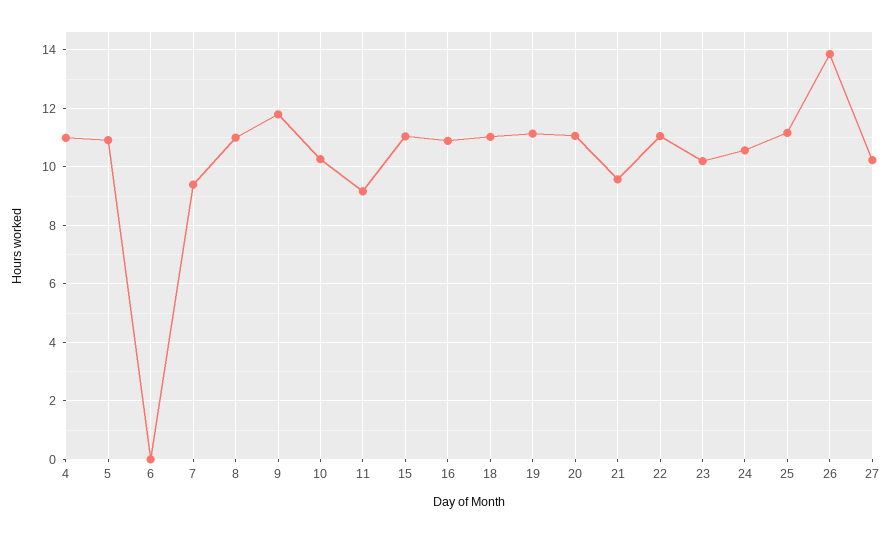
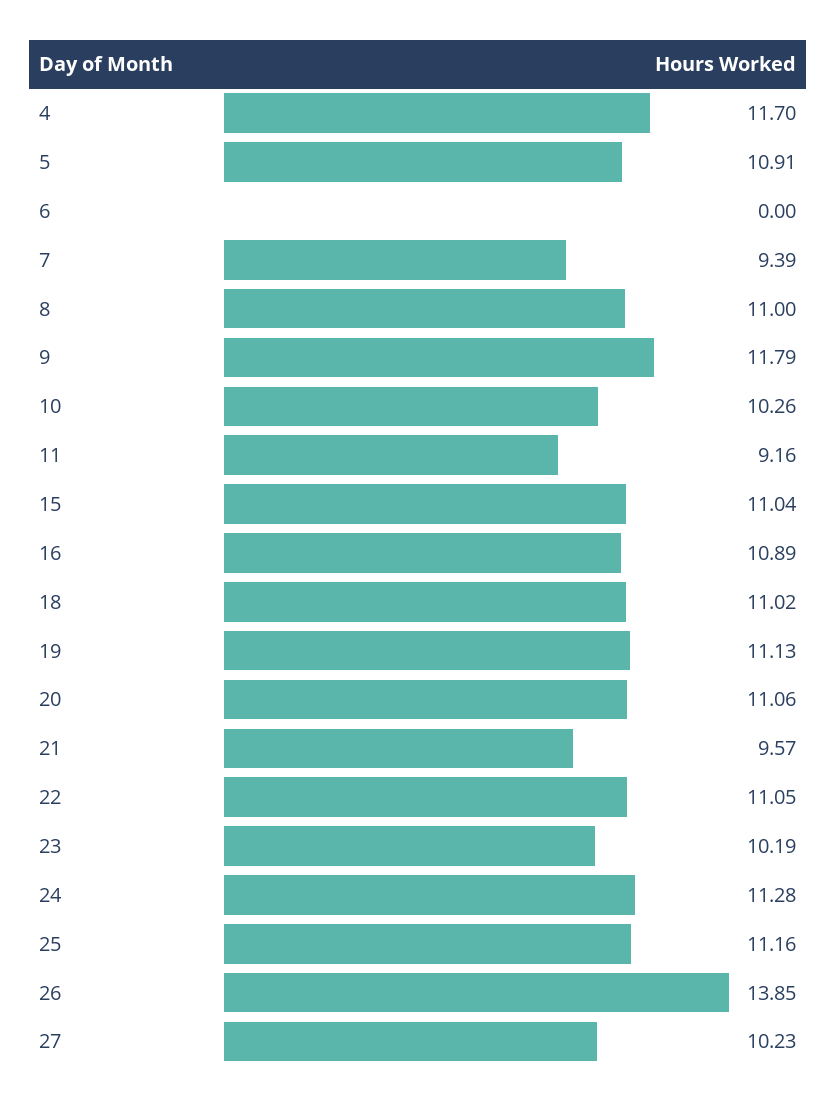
4: 11 -> 11.7
24: 10.5 -> 11.28

